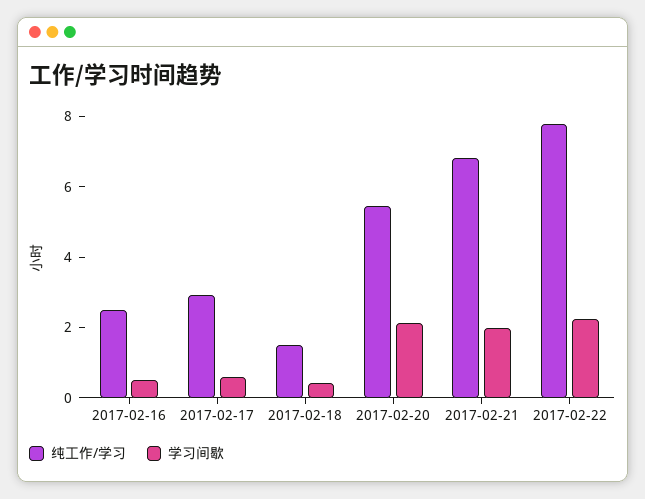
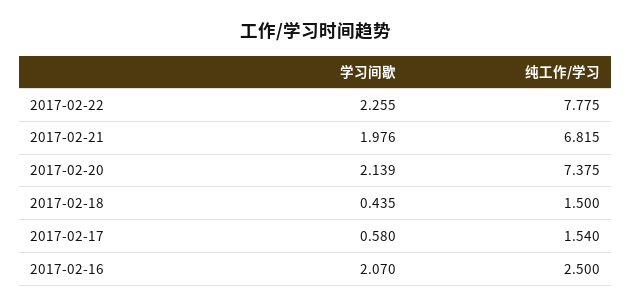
学习间歇, 2017-02-16: 0.5 -> 2.07
纯工作/学习, 2017-02-17: 3 -> 1.54
纯工作/学习, 2017-02-20: 5.5 -> 7.375

